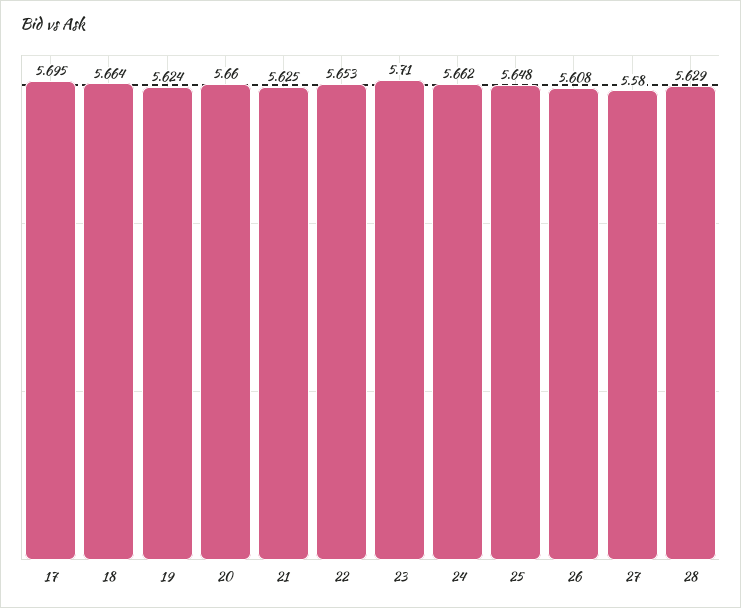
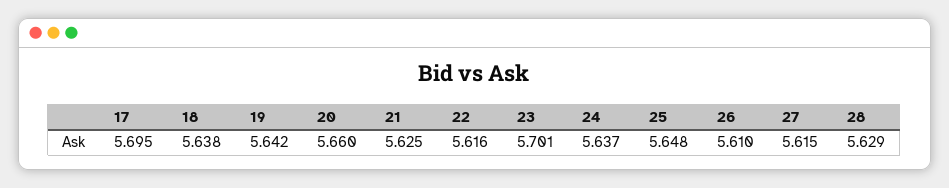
18: 5.664 -> 5.638
19: 5.624 -> 5.642
22: 5.653 -> 5.616
23: 5.71 -> 5.701
24: 5.662 -> 5.637
26: 5.608 -> 5.61
27: 5.58 -> 5.615

